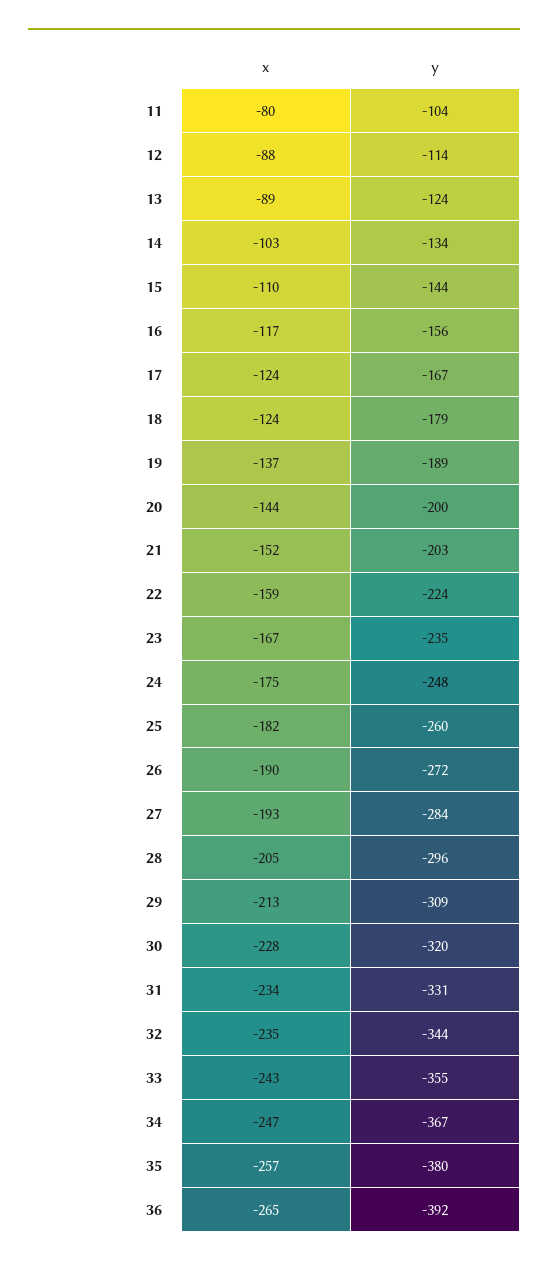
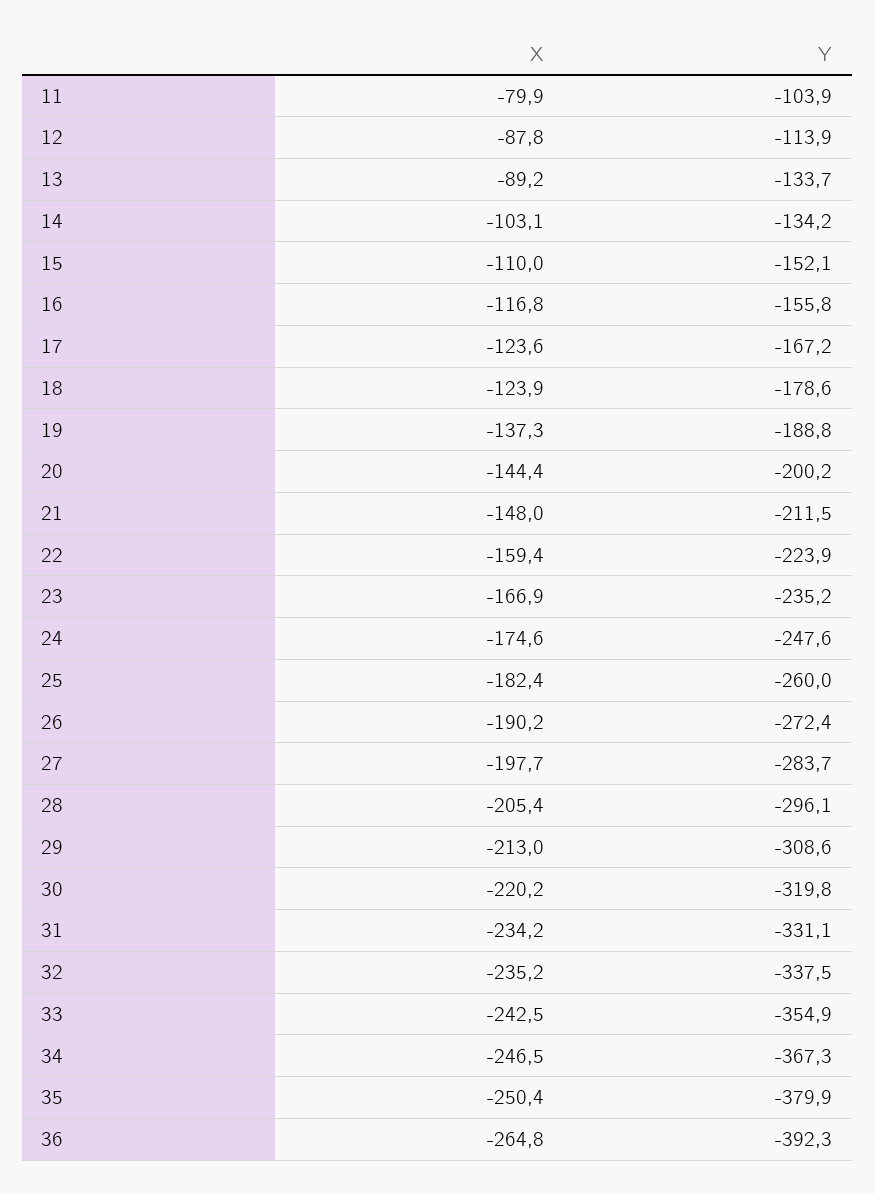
y, 13: -124 -> -133.7
y, 15: -144 -> -152.1
x, 21: -152 -> -148
y, 21: -203 -> -211.5
x, 27: -193 -> -197.7
x, 30: -228 -> -220.2
y, 32: -344 -> -337.5
x, 35: -257 -> -250.4

